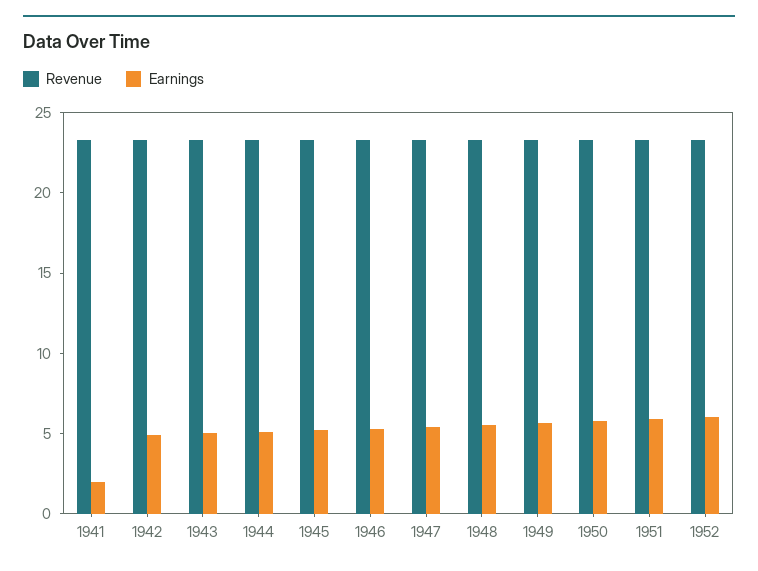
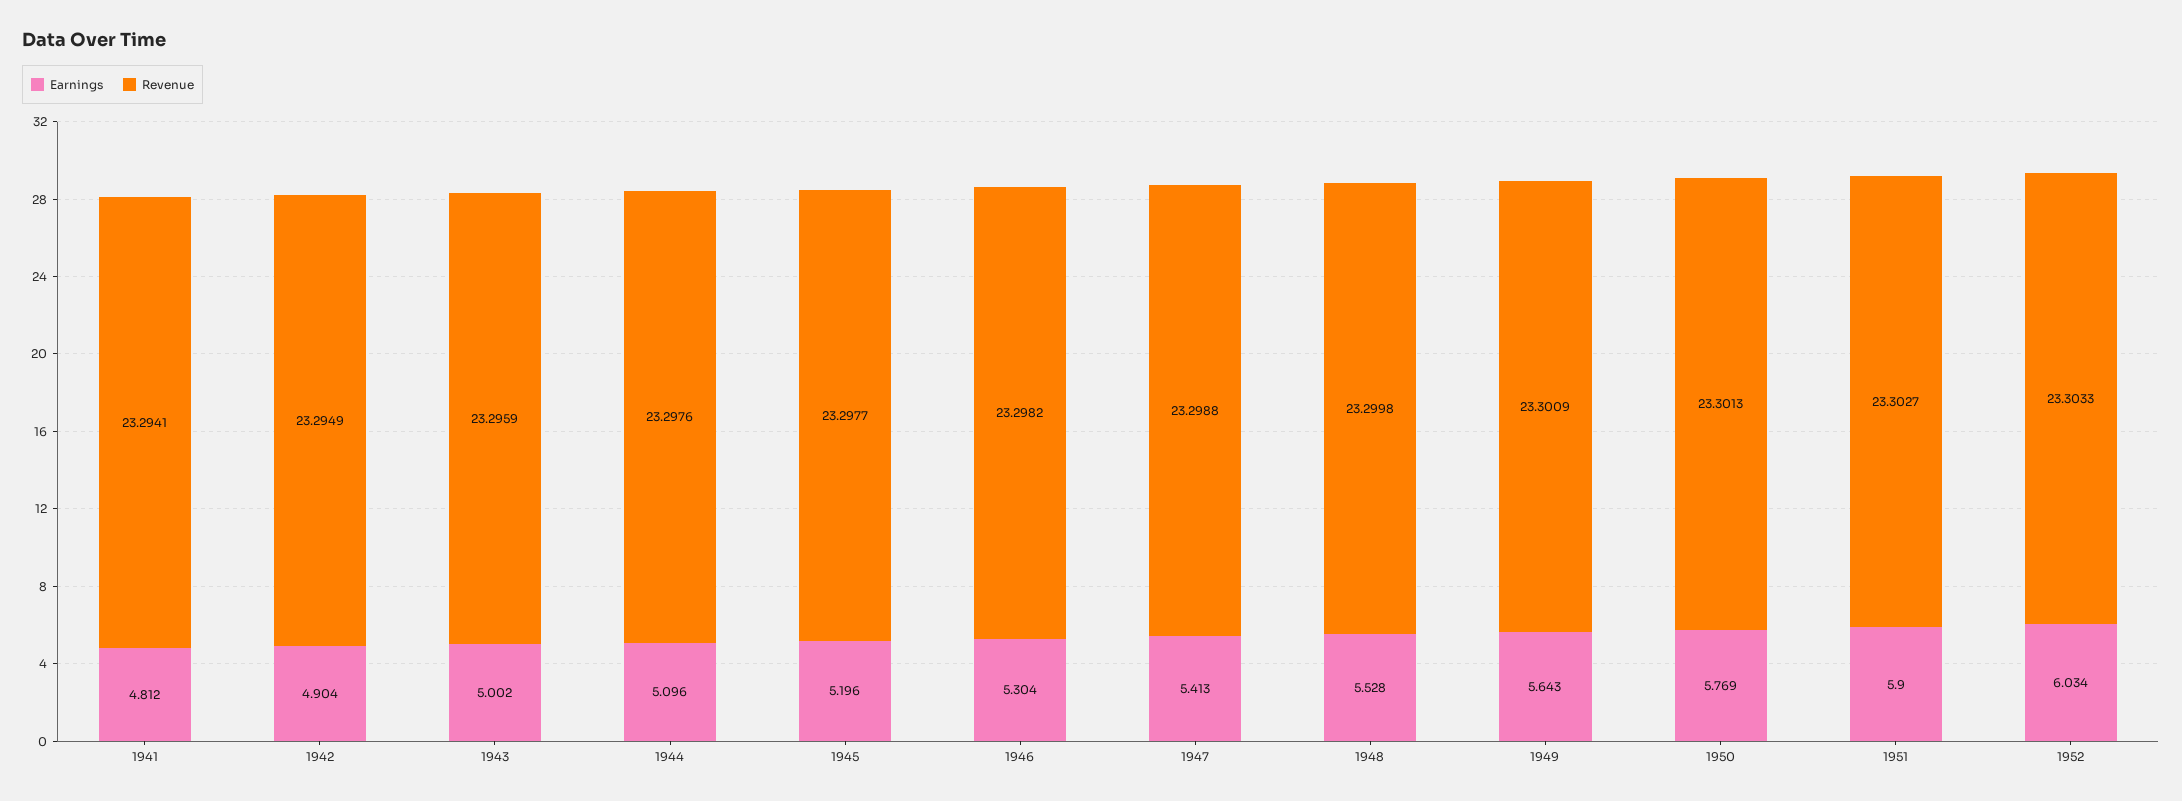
Earnings, 1941: 2 -> 4.812

